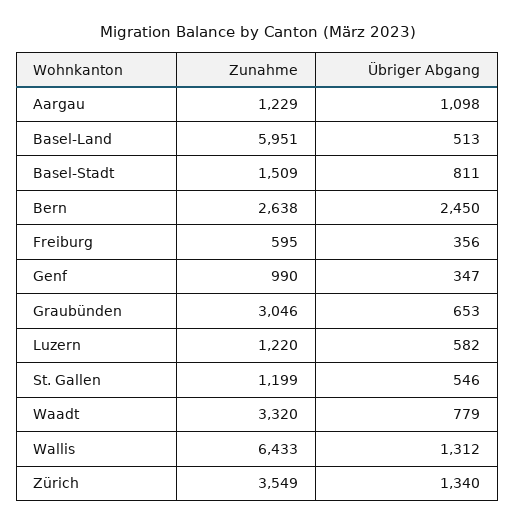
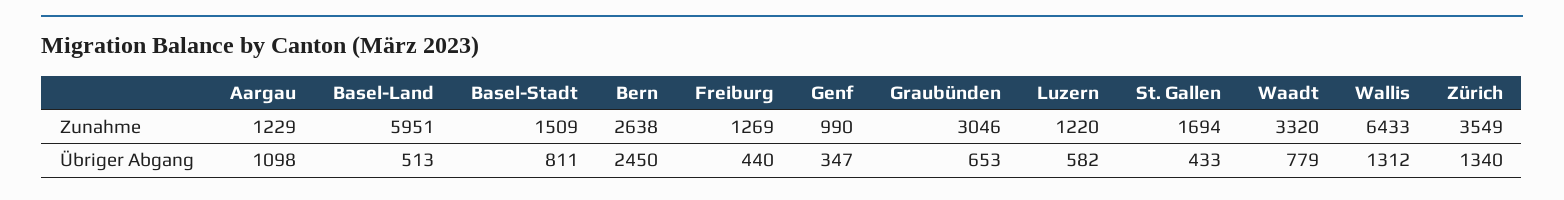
Zunahme, Freiburg: 595 -> 1269
Übriger Abgang, Freiburg: 356 -> 440
Zunahme, St. Gallen: 1199 -> 1694
Übriger Abgang, St. Gallen: 546 -> 433

